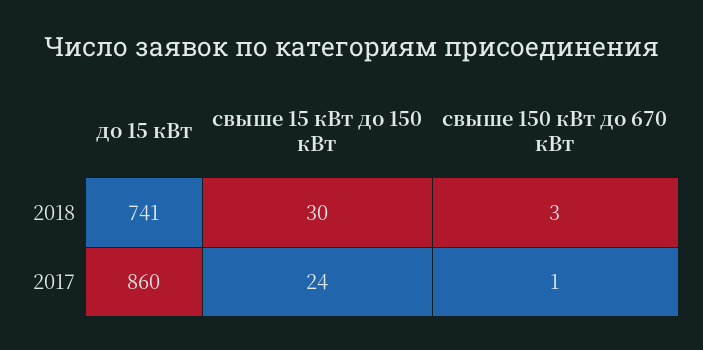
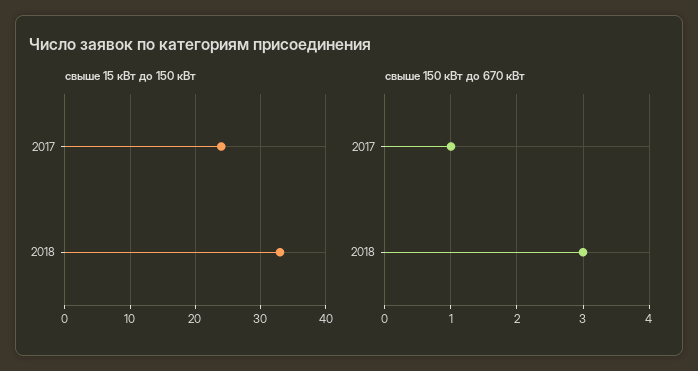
до 15 кВт, 2018: 741 -> none
свыше 15 кВт до 150 кВт, 2018: 30 -> 33
до 15 кВт, 2017: 860 -> none

